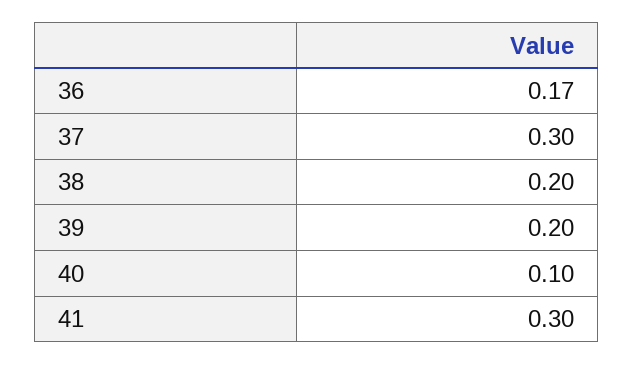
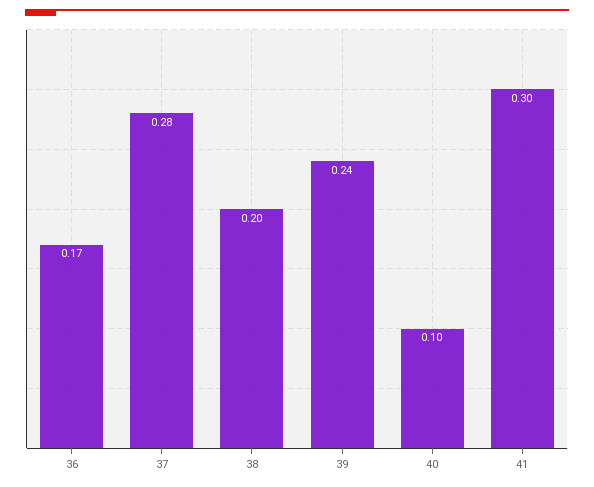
37: 0.3 -> 0.28
39: 0.2 -> 0.24

